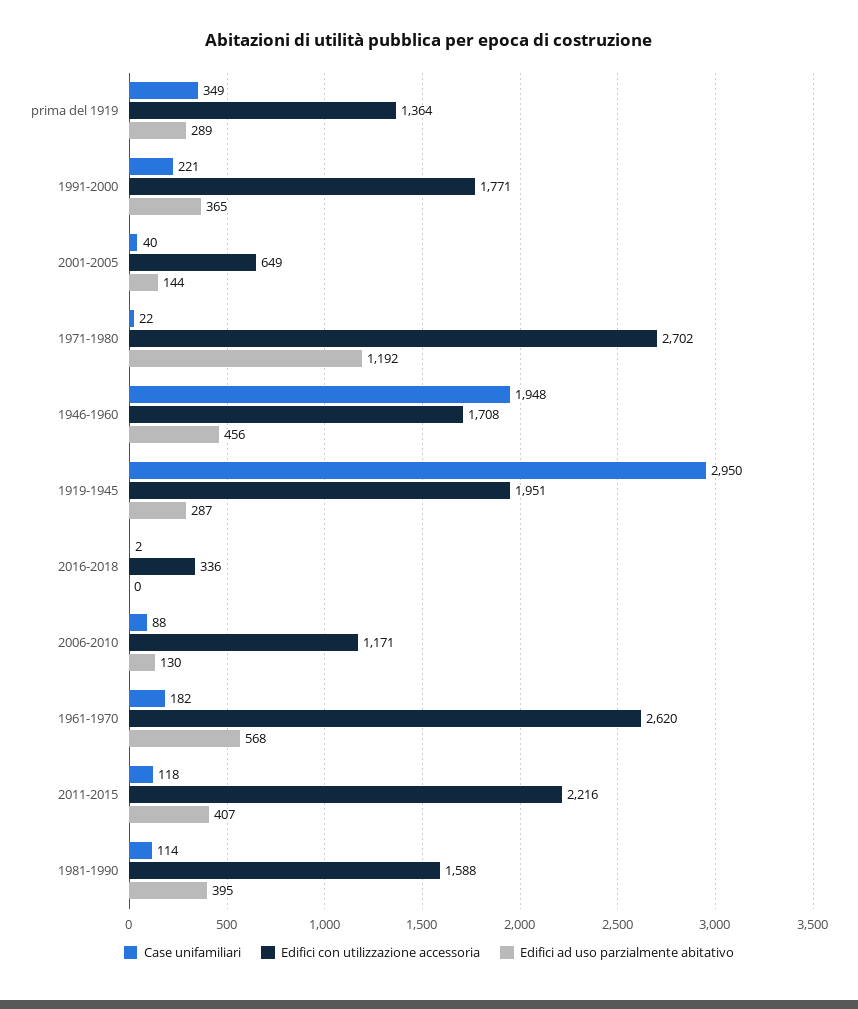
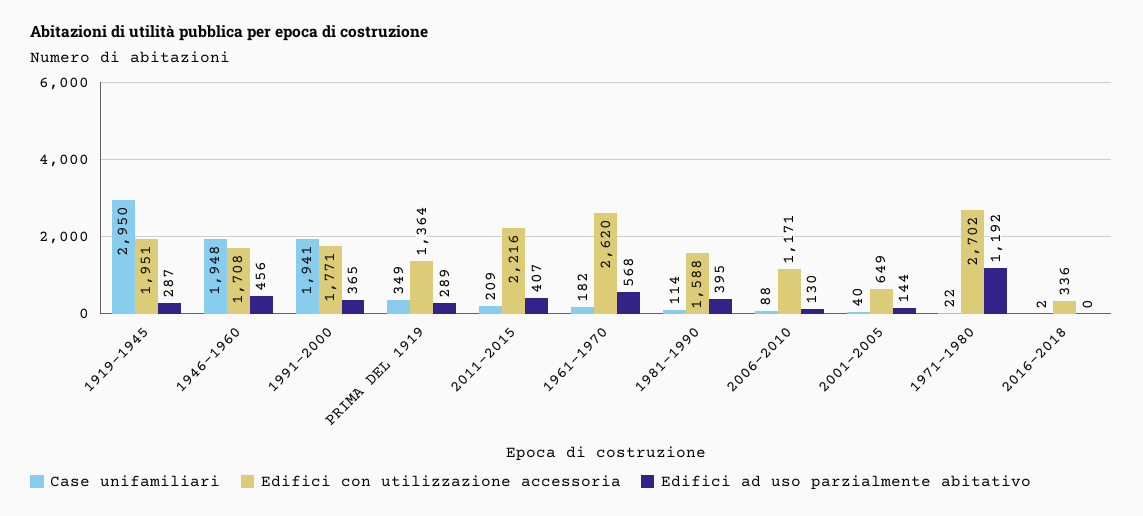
Case unifamiliari, 1991-2000: 221 -> 1941
Case unifamiliari, 2011-2015: 118 -> 209

